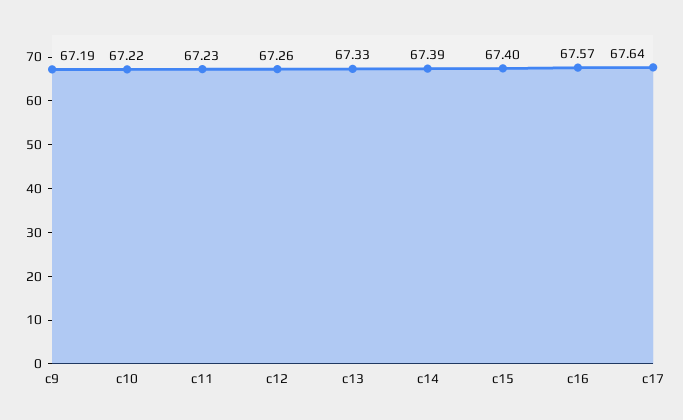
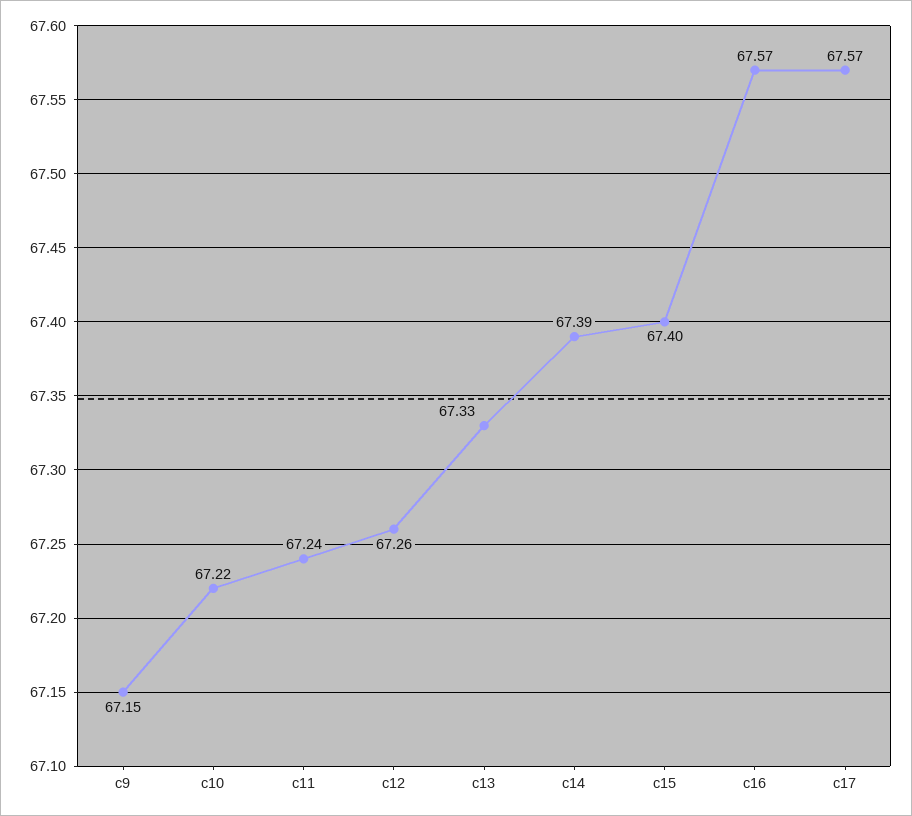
c9: 67.19 -> 67.15
c11: 67.23 -> 67.24
c17: 67.64 -> 67.57

